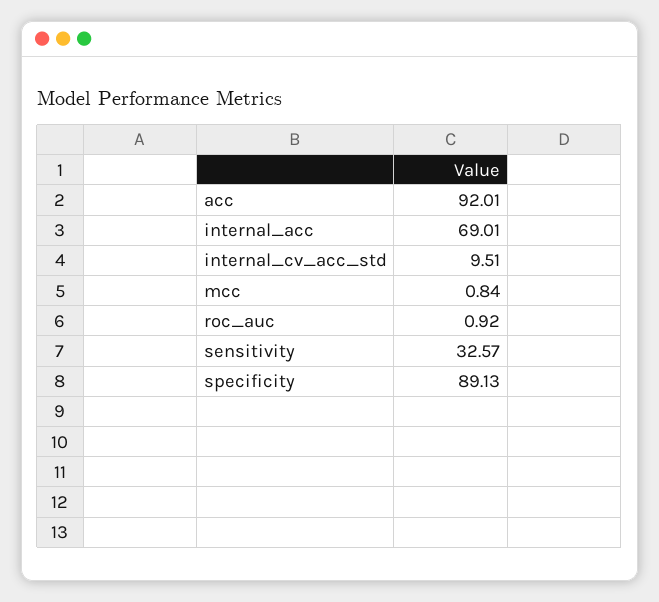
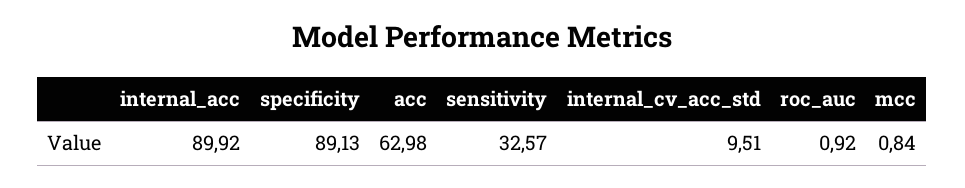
acc: 92.01 -> 62.98
internal_acc: 69.01 -> 89.92

